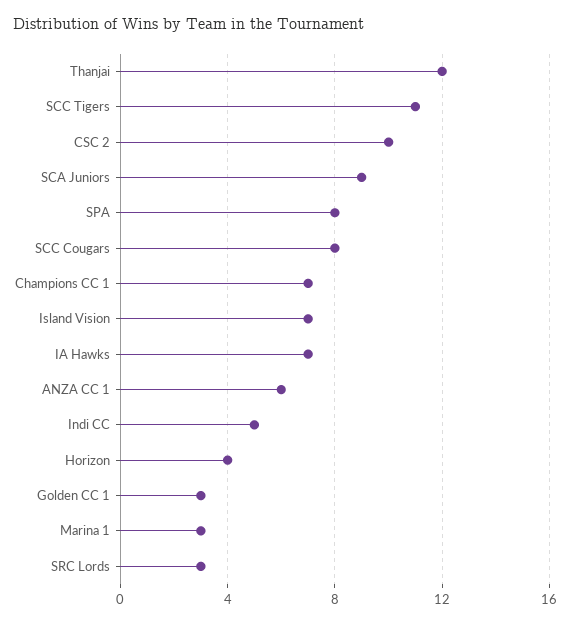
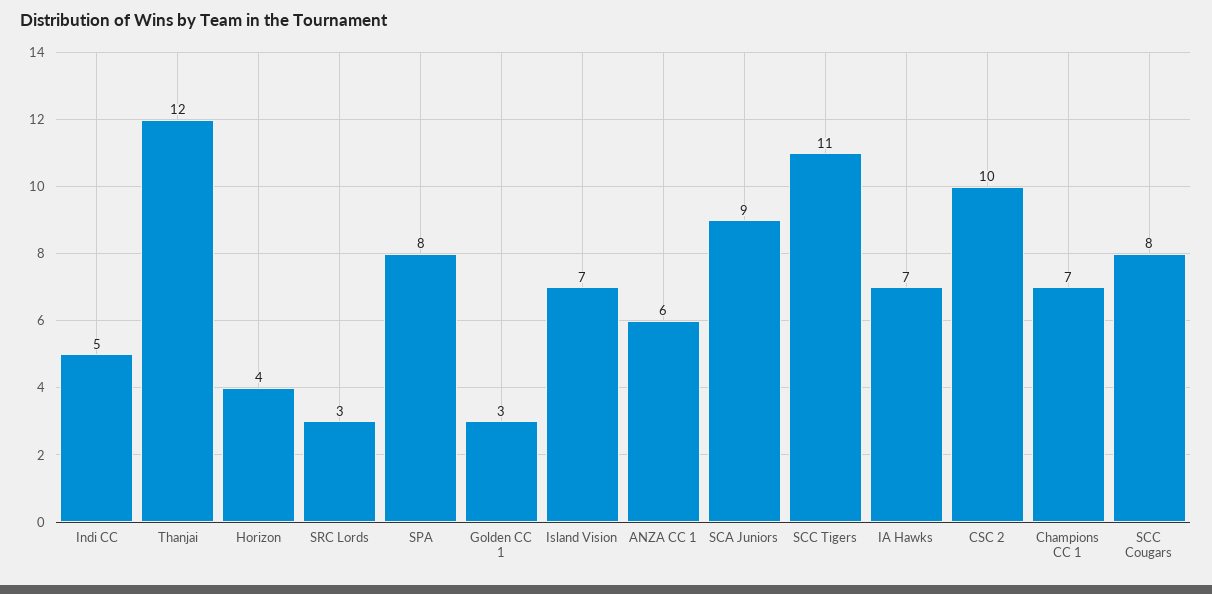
Marina 1: 3 -> none

